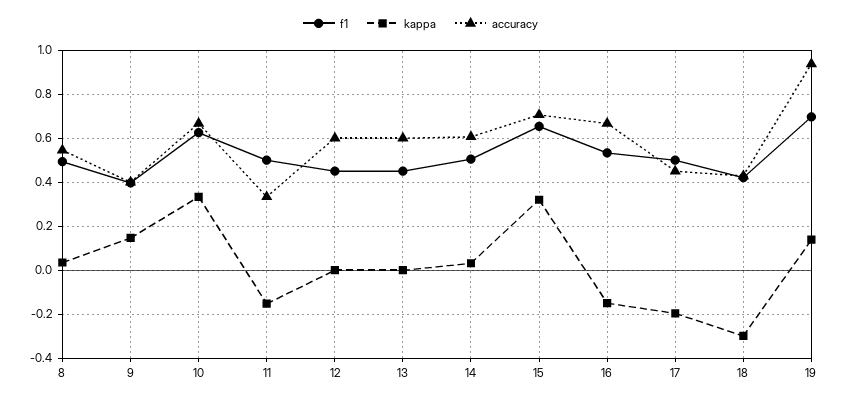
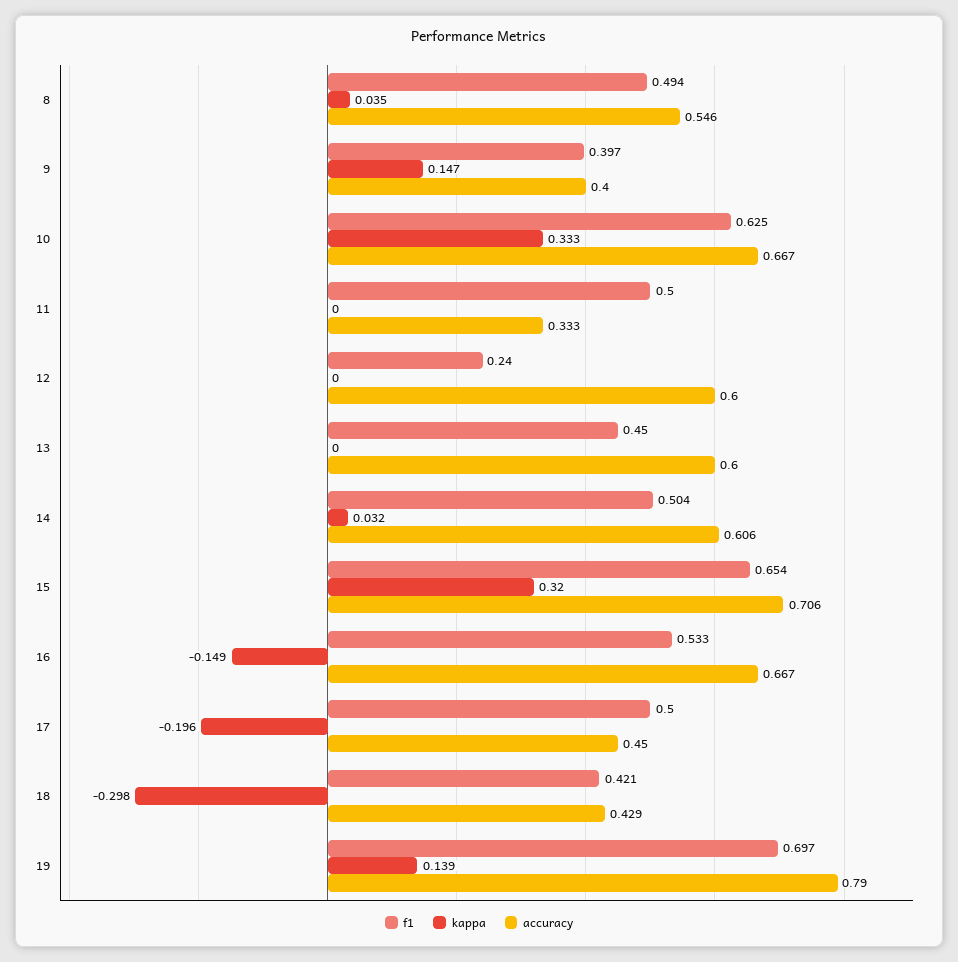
kappa, 11: -0.15 -> 0
f1, 12: 0.45 -> 0.24
accuracy, 19: 0.95 -> 0.79

